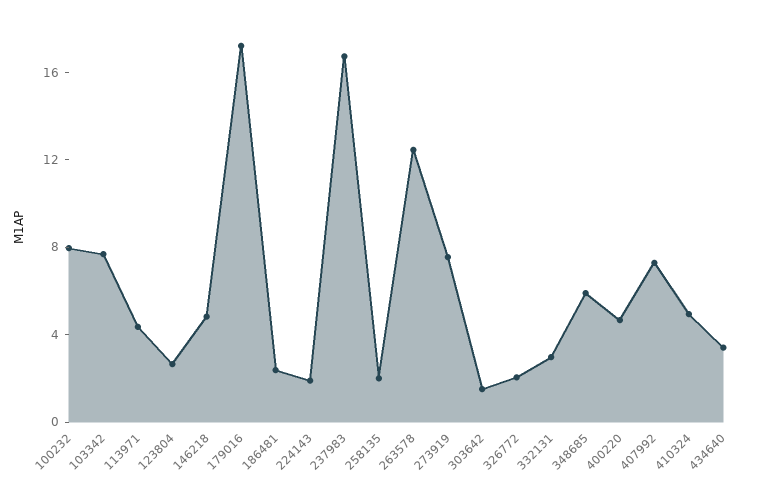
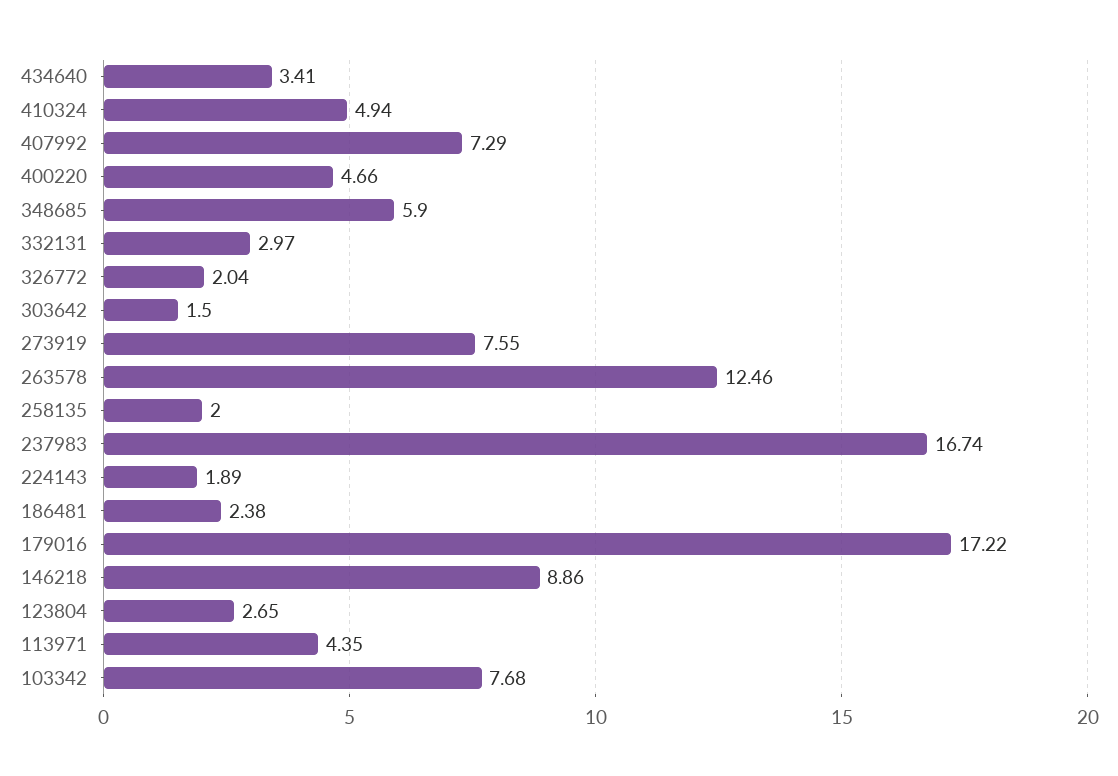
100232: 8 -> none
146218: 5 -> 8.86

